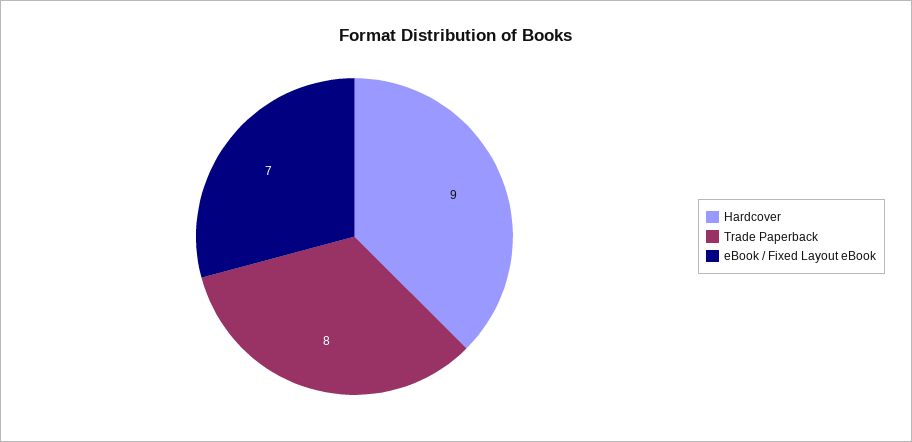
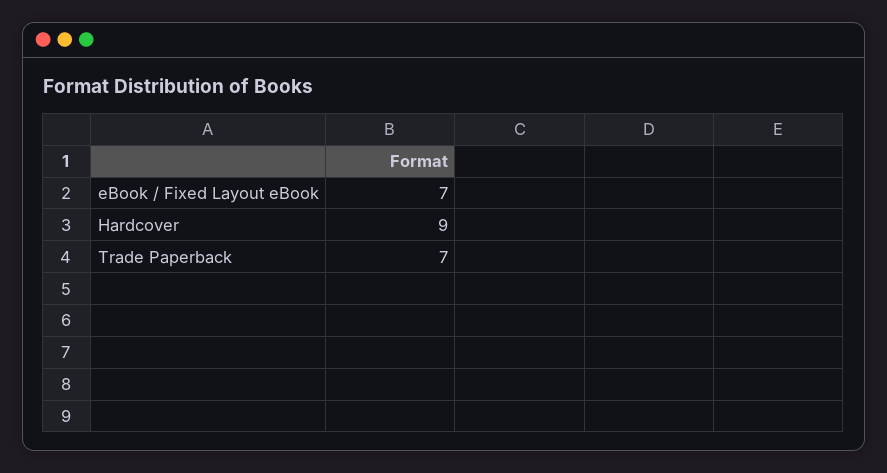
Trade Paperback: 8 -> 7

